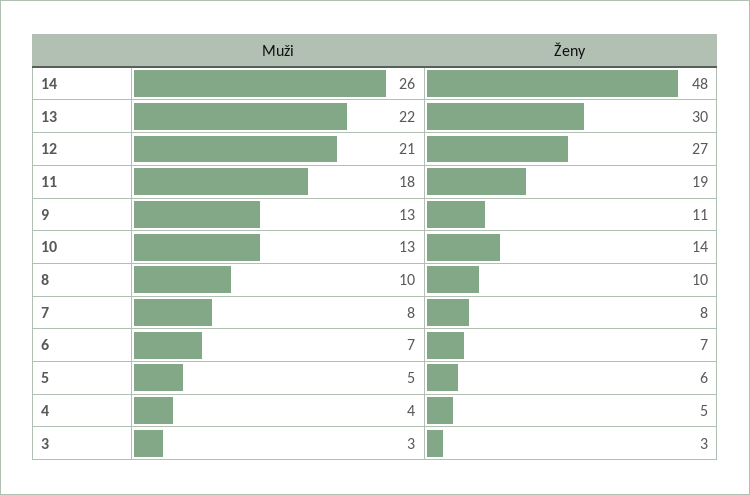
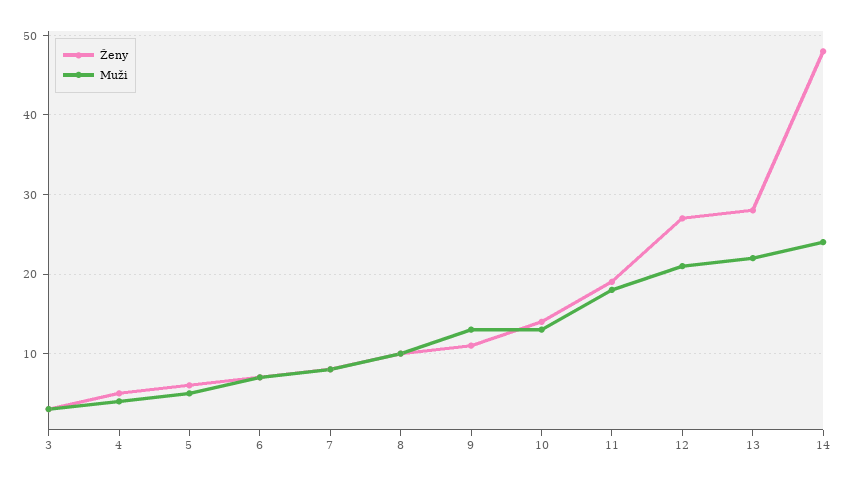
Muži, 14: 26 -> 24
Ženy, 13: 30 -> 28

